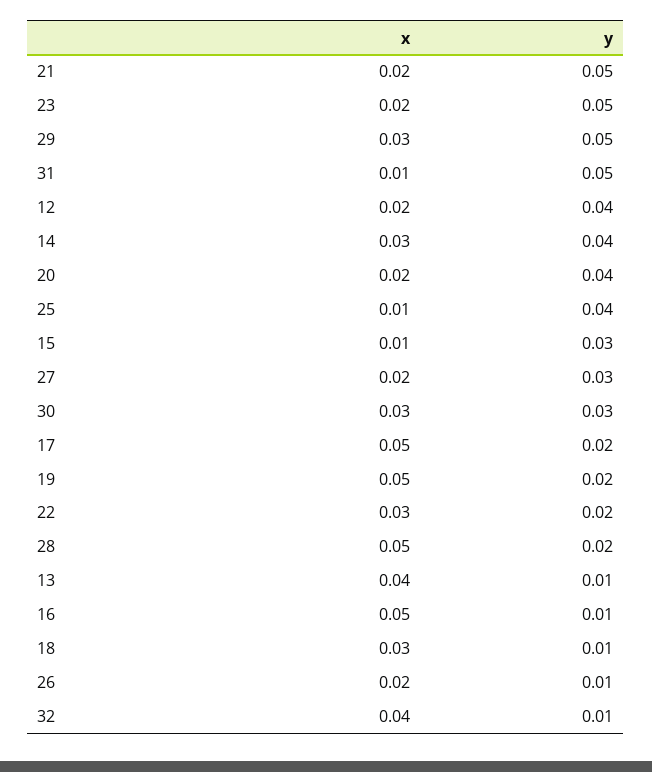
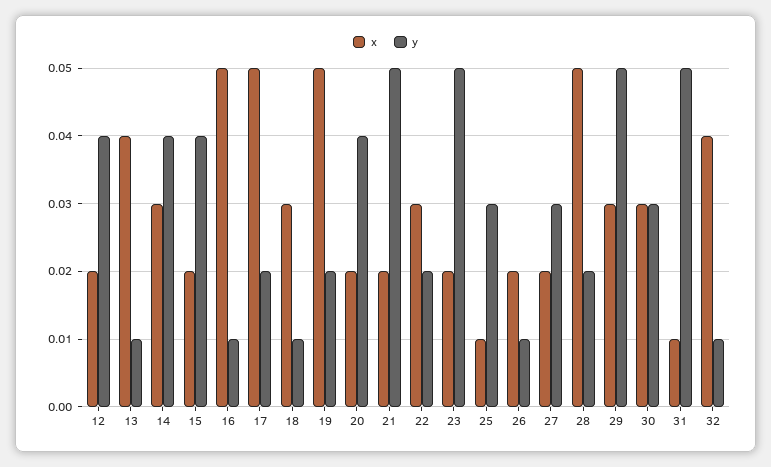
y, 25: 0.04 -> 0.03
x, 15: 0.01 -> 0.02
y, 15: 0.03 -> 0.04

